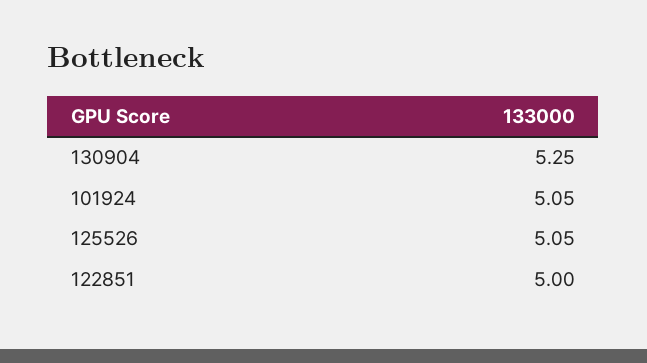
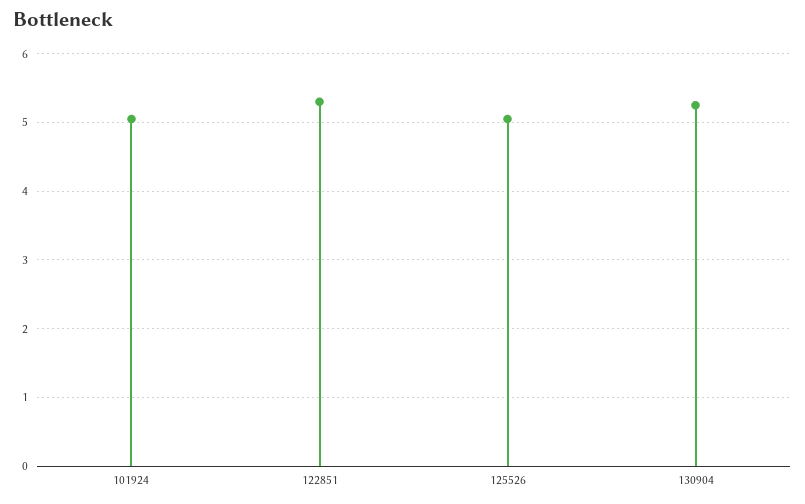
122851: 5 -> 5.3

